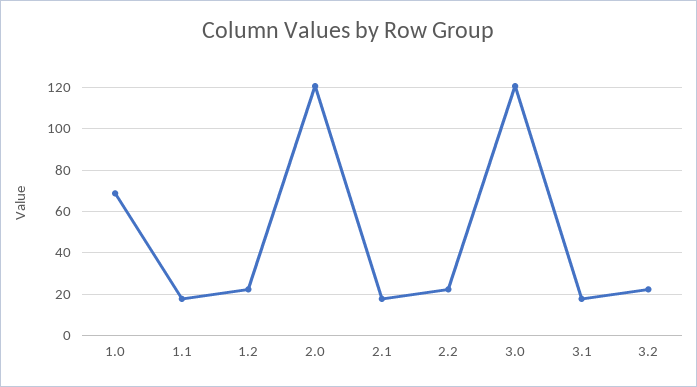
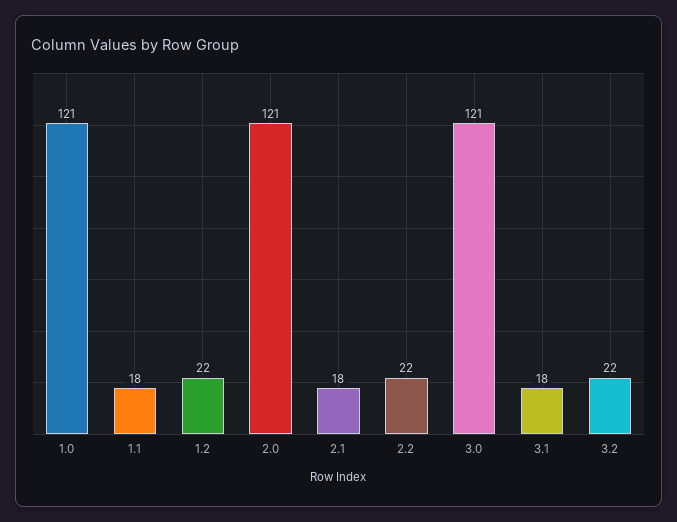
1.0: 70 -> 121

